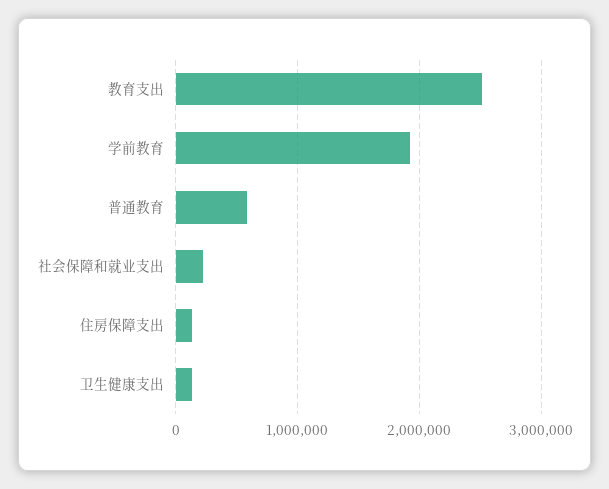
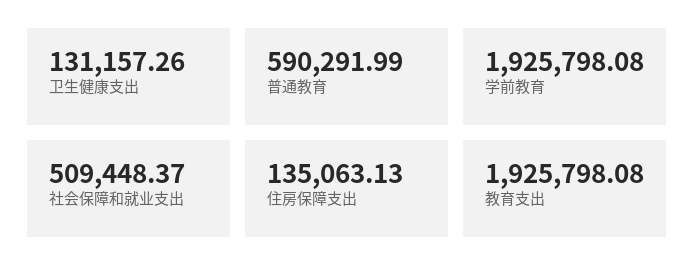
教育支出: 2500000 -> 1925798.08
社会保障和就业支出: 200000 -> 509448.37

